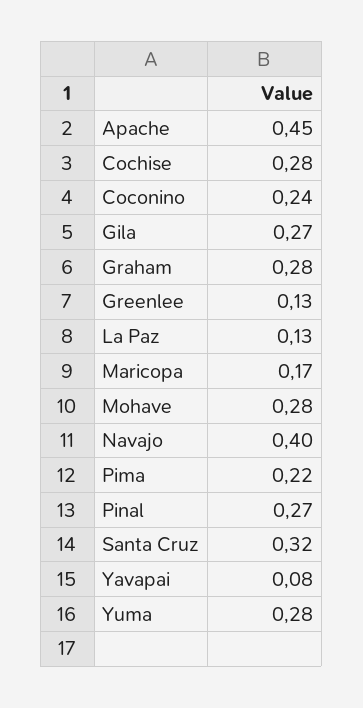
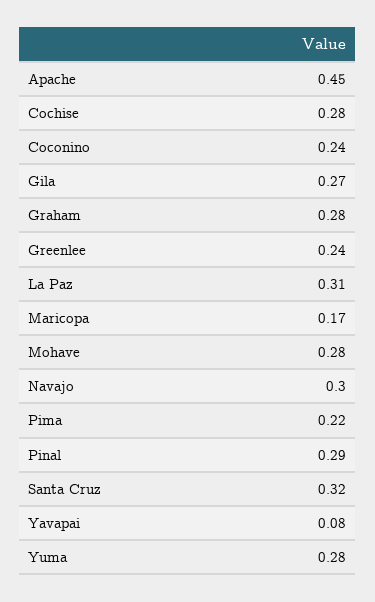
Greenlee: 0.13 -> 0.24
La Paz: 0.13 -> 0.31
Navajo: 0.4 -> 0.3
Pinal: 0.27 -> 0.29

